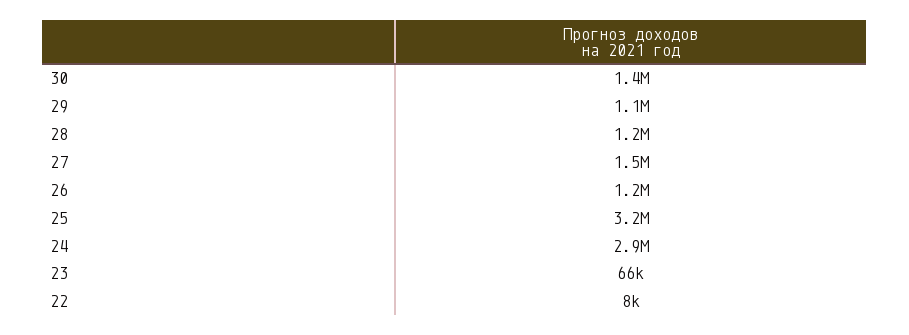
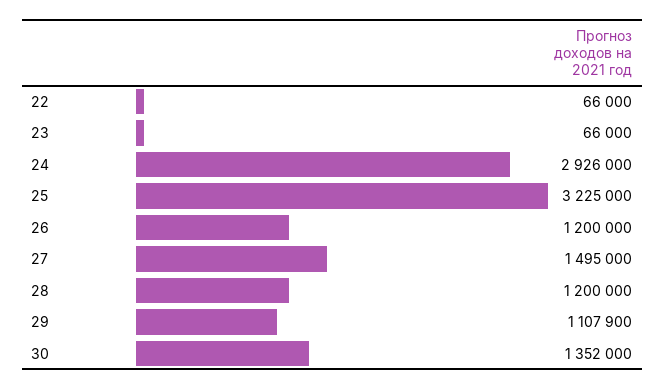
22: 8000 -> 66000

